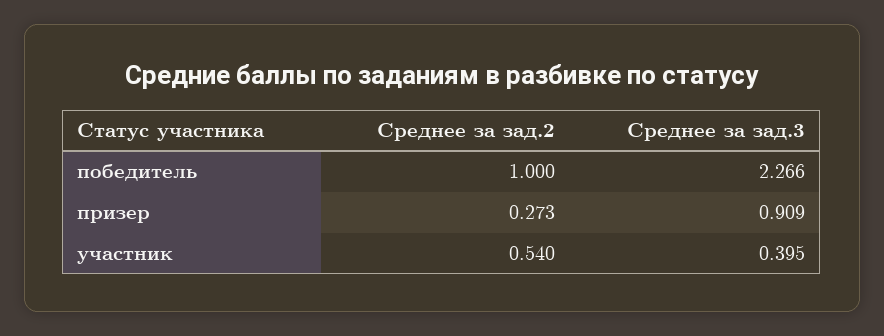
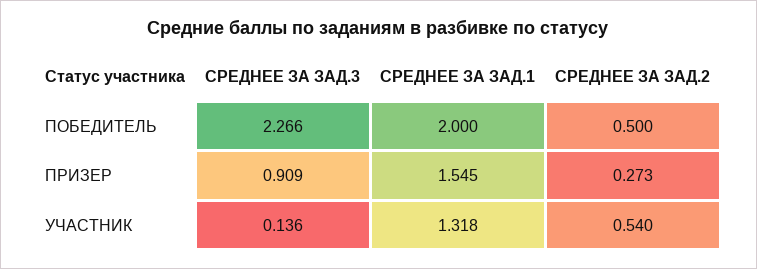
Среднее за зад.2, победитель: 1 -> 0.5
Среднее за зад.3, участник: 0.395 -> 0.136
СРЕДНЕЕ ЗА ЗАД.1, победитель: none -> 2
СРЕДНЕЕ ЗА ЗАД.1, призер: none -> 1.545
СРЕДНЕЕ ЗА ЗАД.1, участник: none -> 1.318

